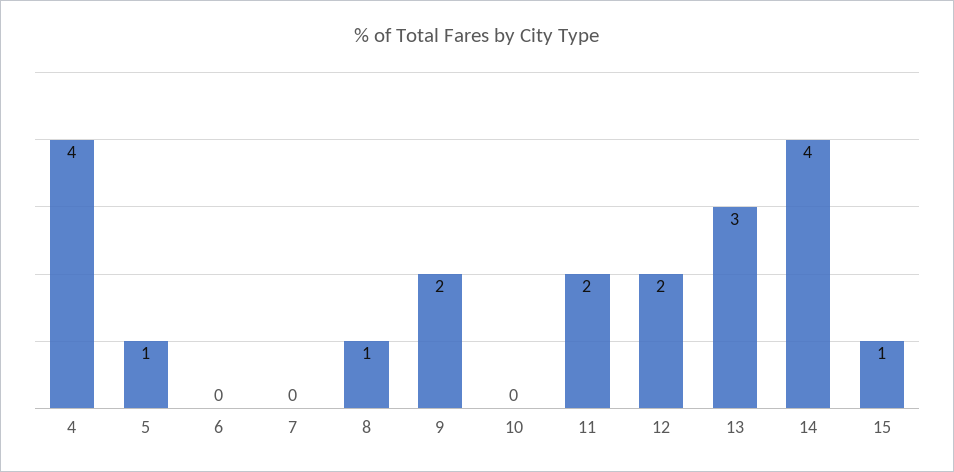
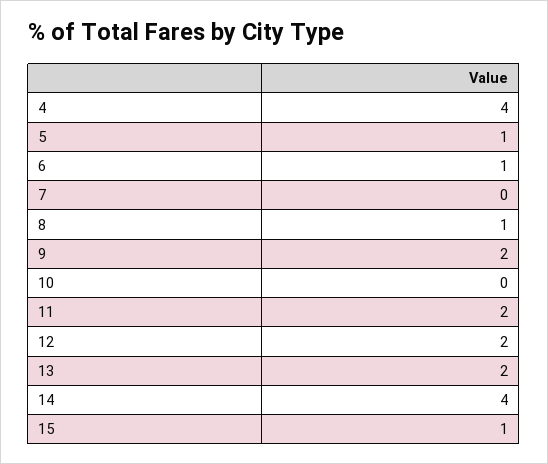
6: 0 -> 1
13: 3 -> 2

